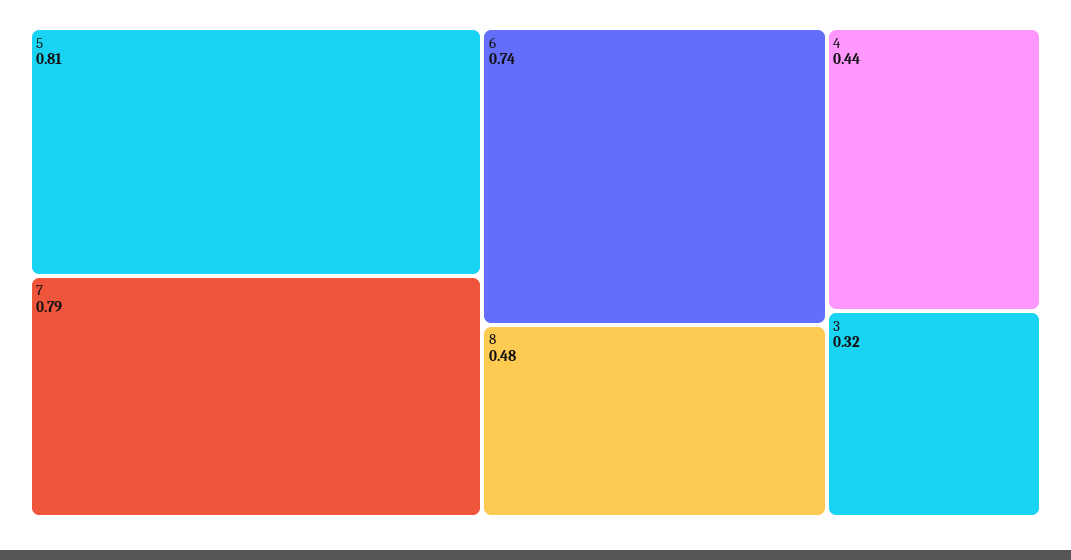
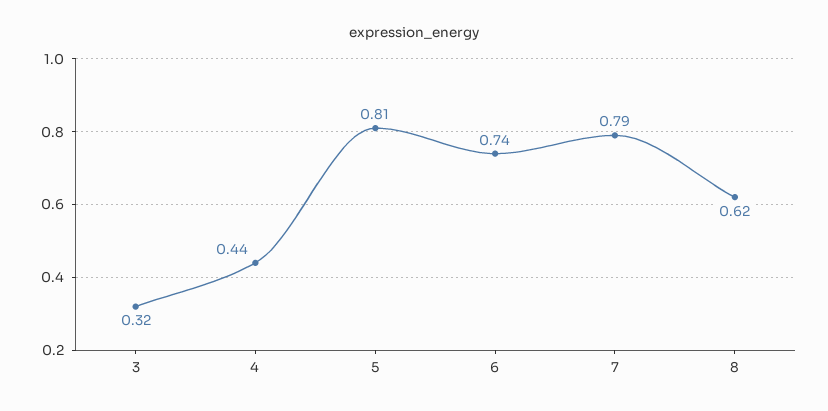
8: 0.48 -> 0.62

